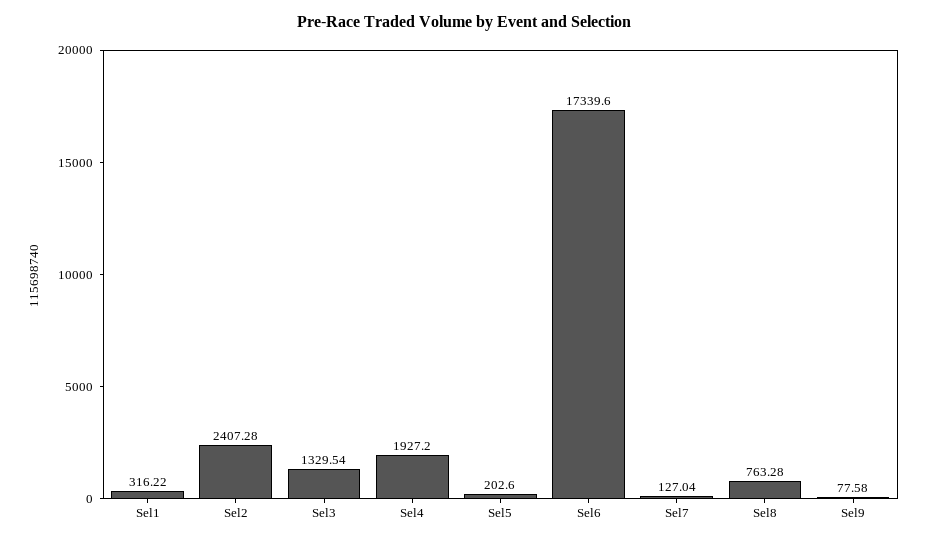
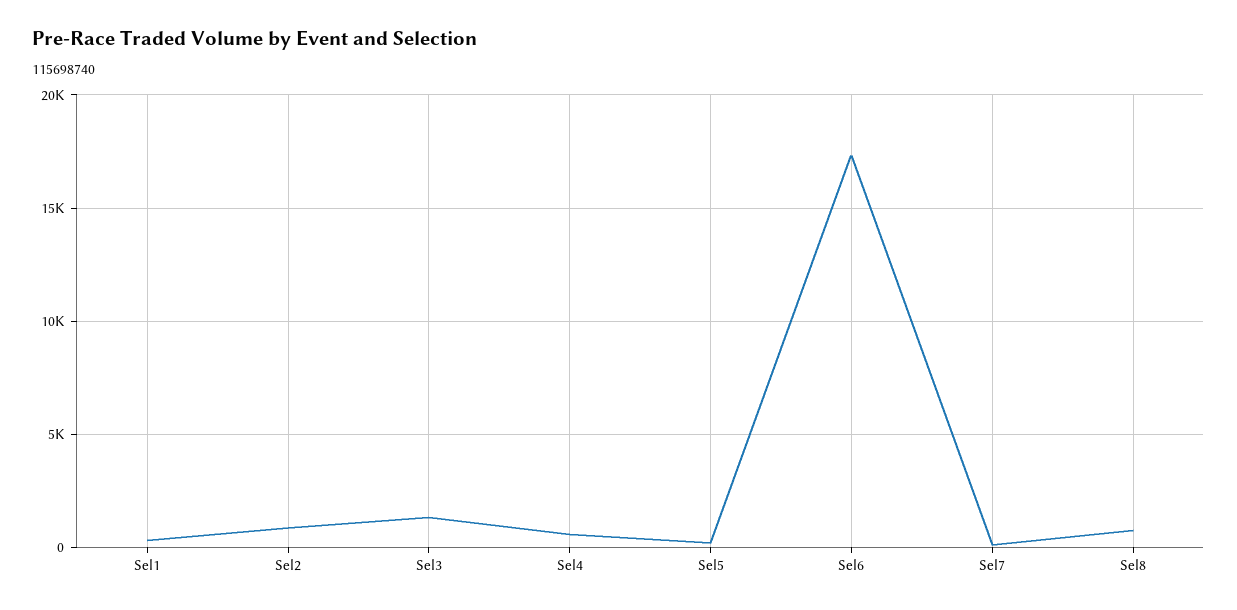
Sel2: 2407.28 -> 1000
Sel4: 1927.2 -> 500
Sel9: 77.58 -> none

